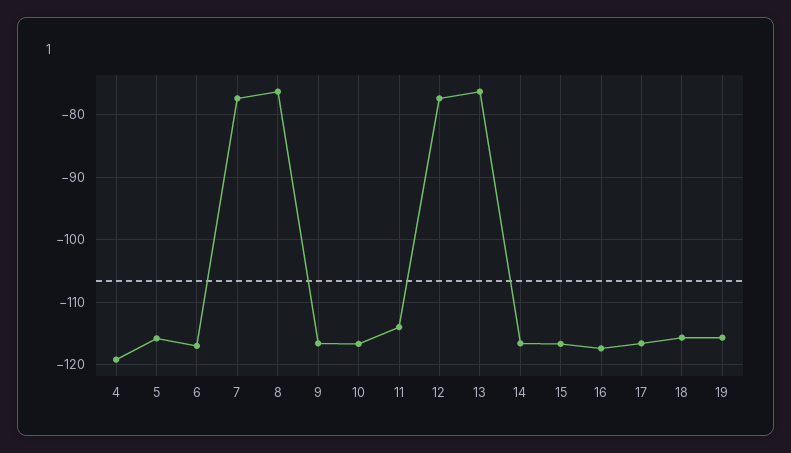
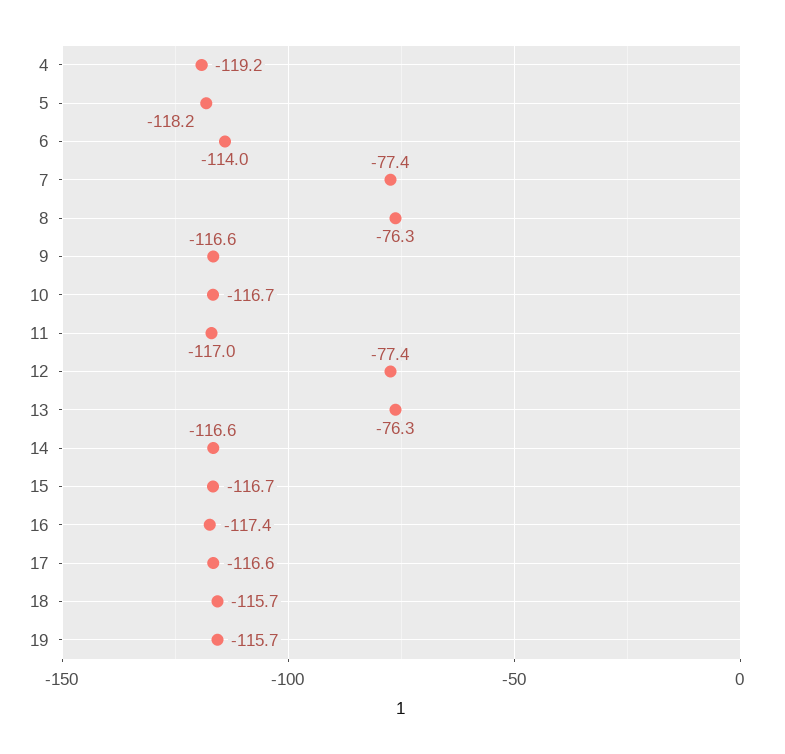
5: -116 -> -118.2
6: -117 -> -114
11: -114 -> -117

